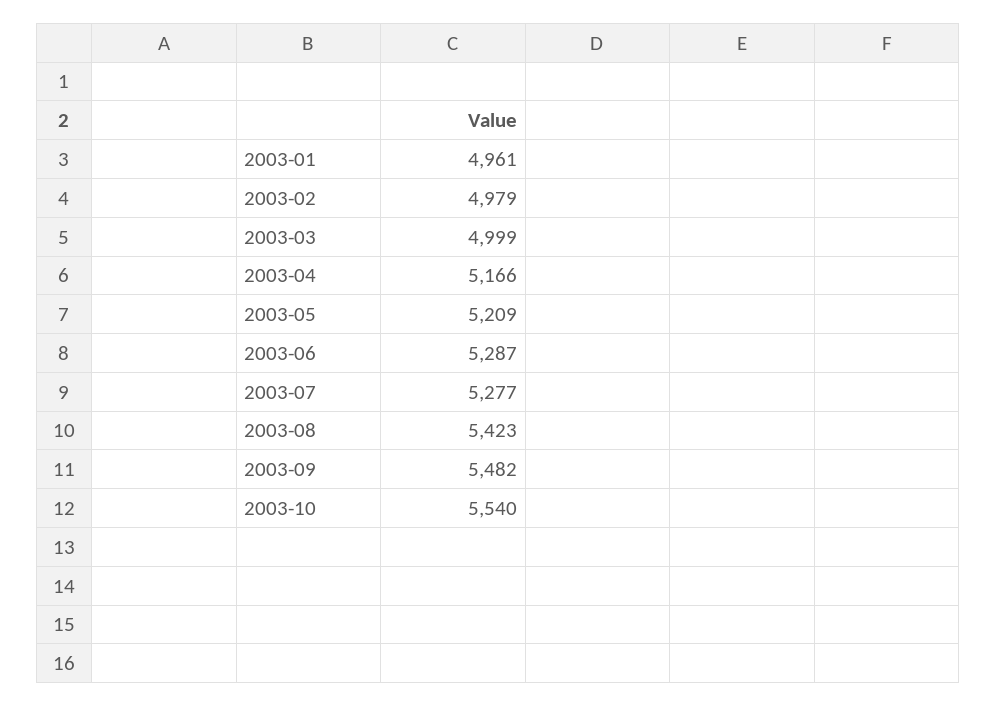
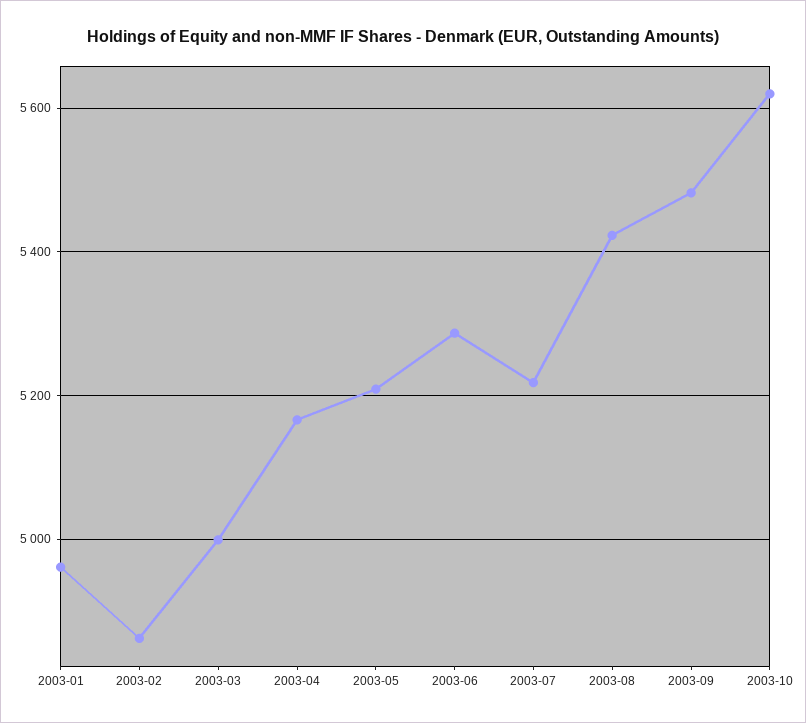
2003-02: 4979 -> 4860
2003-07: 5277 -> 5220
2003-10: 5540 -> 5620

